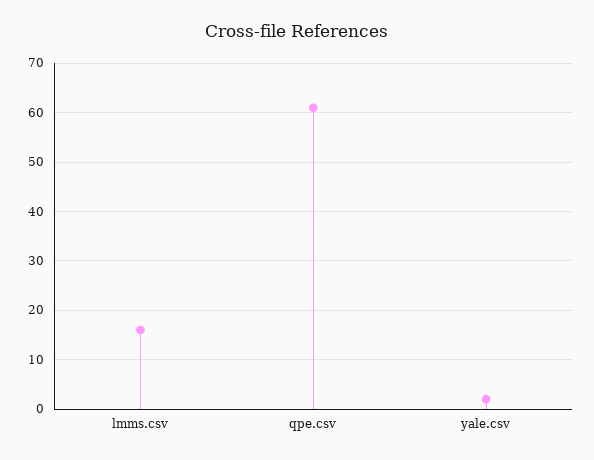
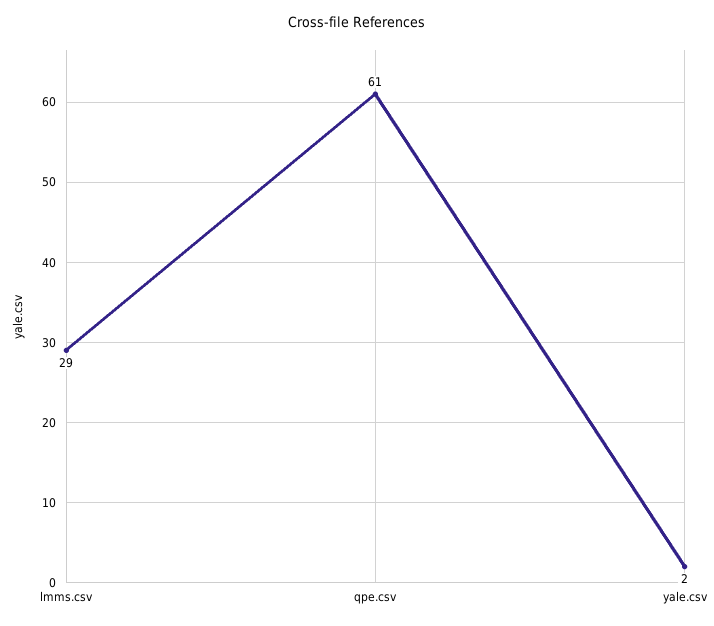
lmms.csv: 15 -> 29

